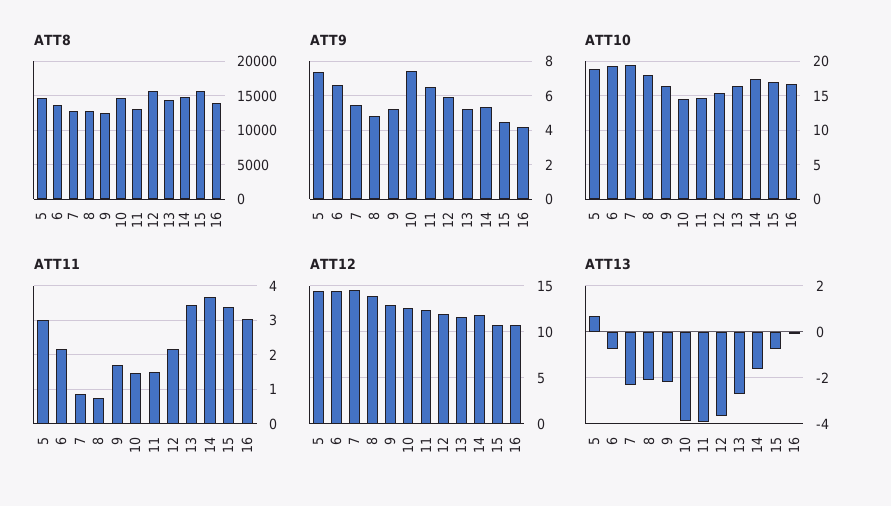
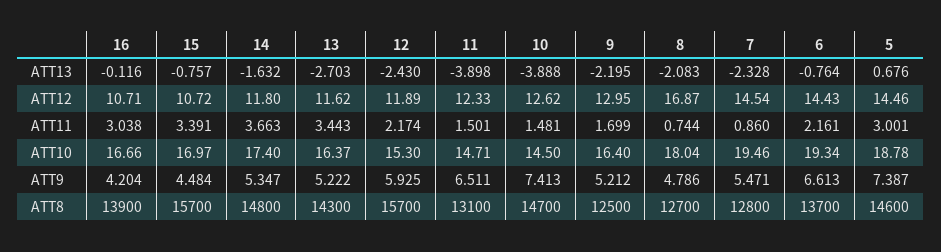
ATT12, 8: 14 -> 16.87
ATT13, 12: -3.5 -> -2.43

